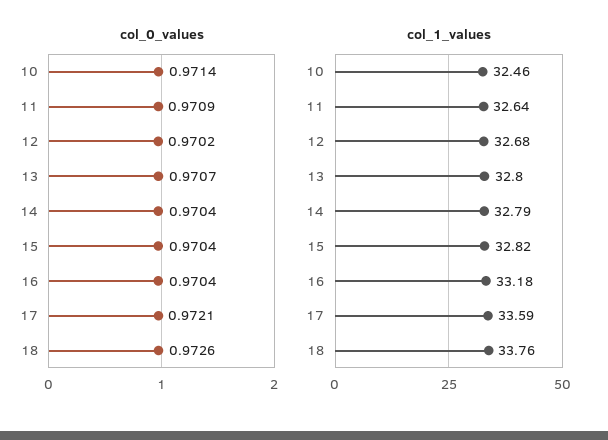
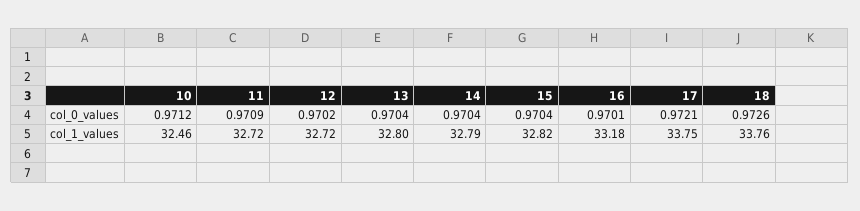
col_0_values, 10: 0.9714 -> 0.9712
col_0_values, 13: 0.9707 -> 0.9704
col_0_values, 16: 0.9704 -> 0.9701
col_1_values, 11: 32.64 -> 32.72
col_1_values, 12: 32.68 -> 32.72
col_1_values, 17: 33.59 -> 33.75

